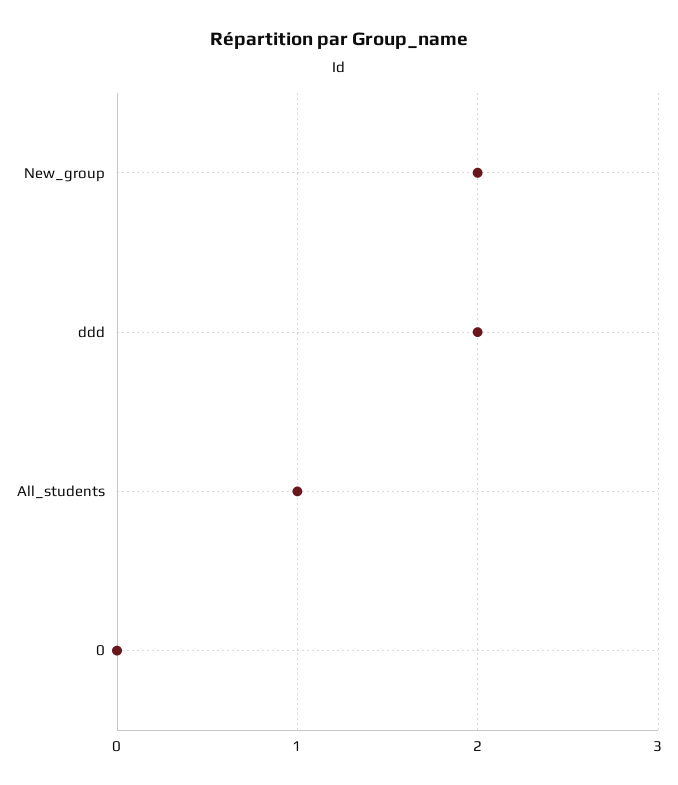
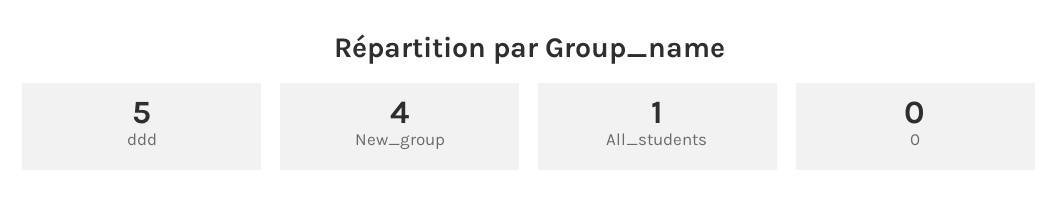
New_group: 2 -> 4
ddd: 2 -> 5

